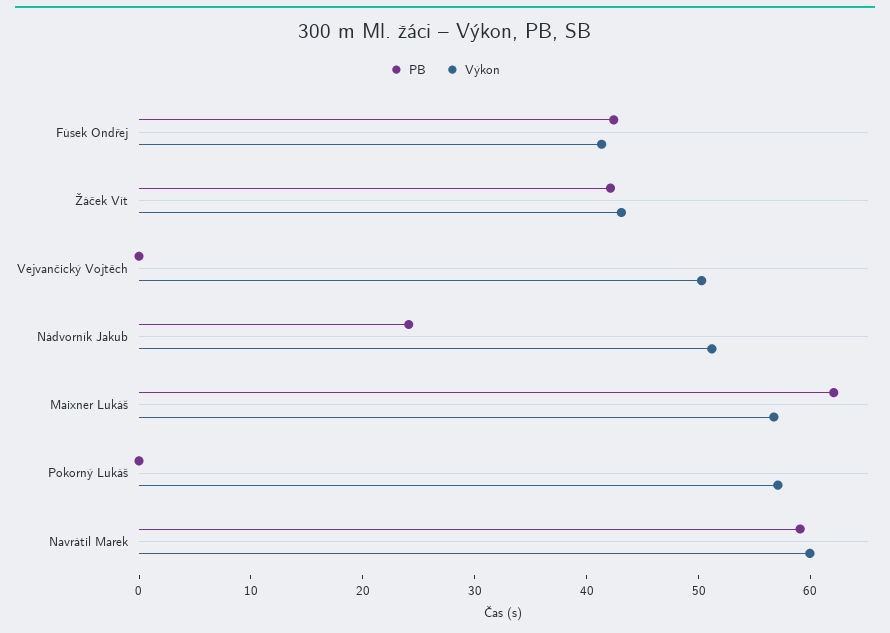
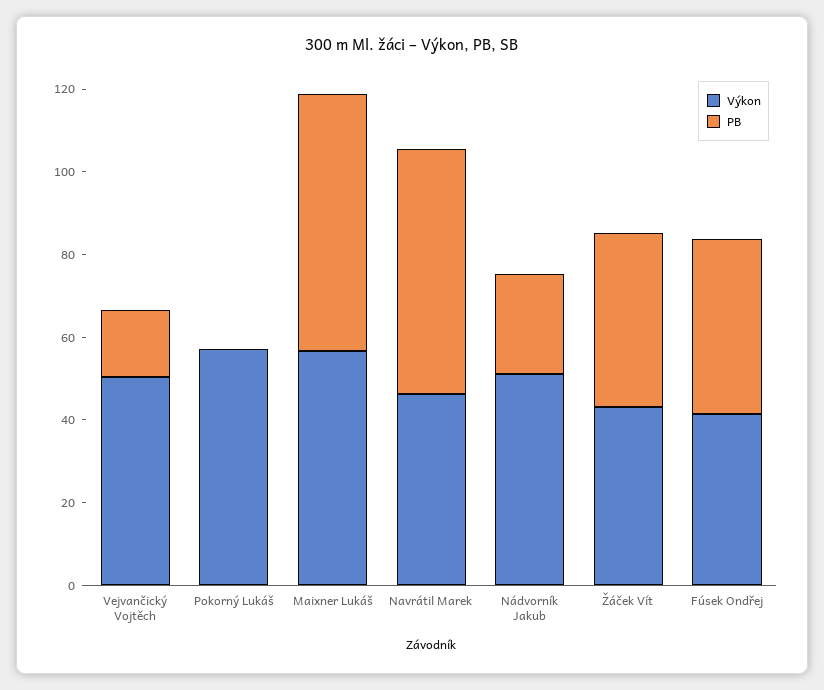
PB, Vejvančický Vojtěch: 0 -> 15
Výkon, Navrátil Marek: 60 -> 45

